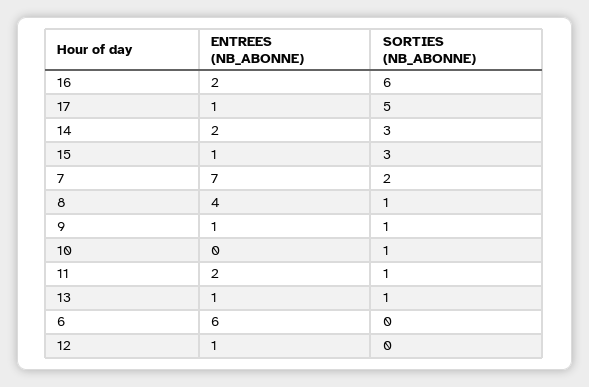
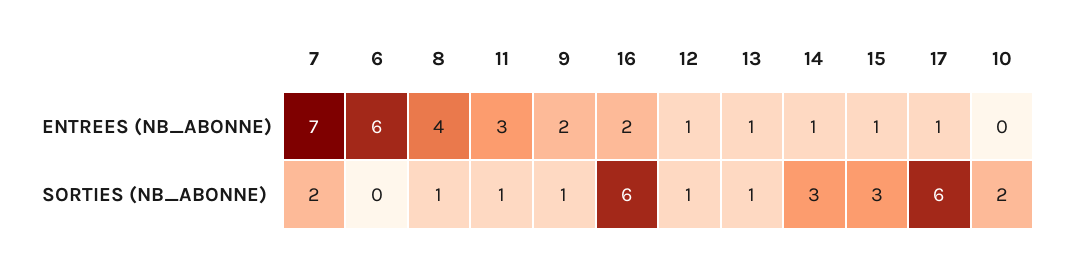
SORTIES (NB_ABONNE), 17: 5 -> 6
ENTREES (NB_ABONNE), 14: 2 -> 1
ENTREES (NB_ABONNE), 9: 1 -> 2
SORTIES (NB_ABONNE), 10: 1 -> 2
ENTREES (NB_ABONNE), 11: 2 -> 3
SORTIES (NB_ABONNE), 12: 0 -> 1

